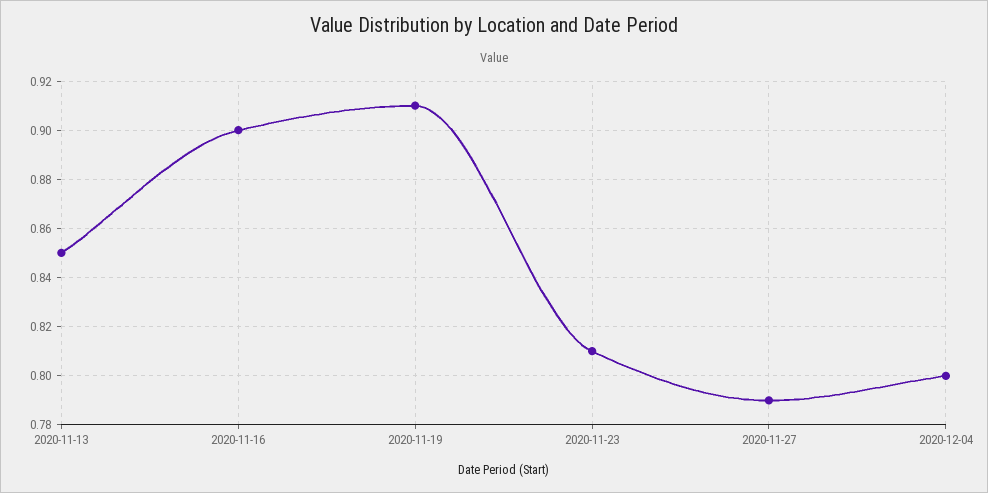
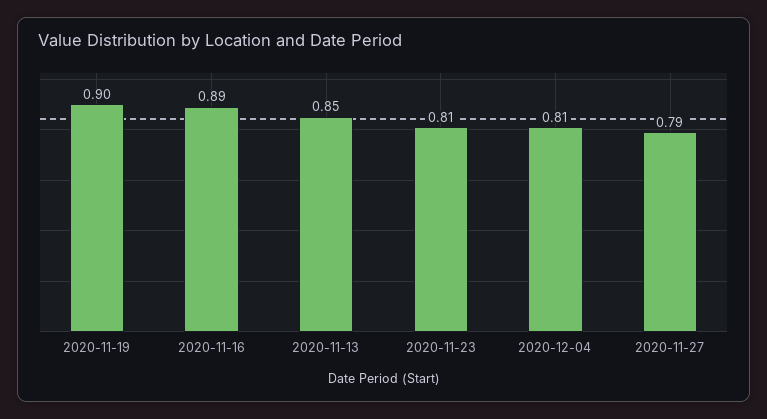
2020-11-16: 0.9 -> 0.89
2020-11-19: 0.91 -> 0.9
2020-12-04: 0.8 -> 0.81

